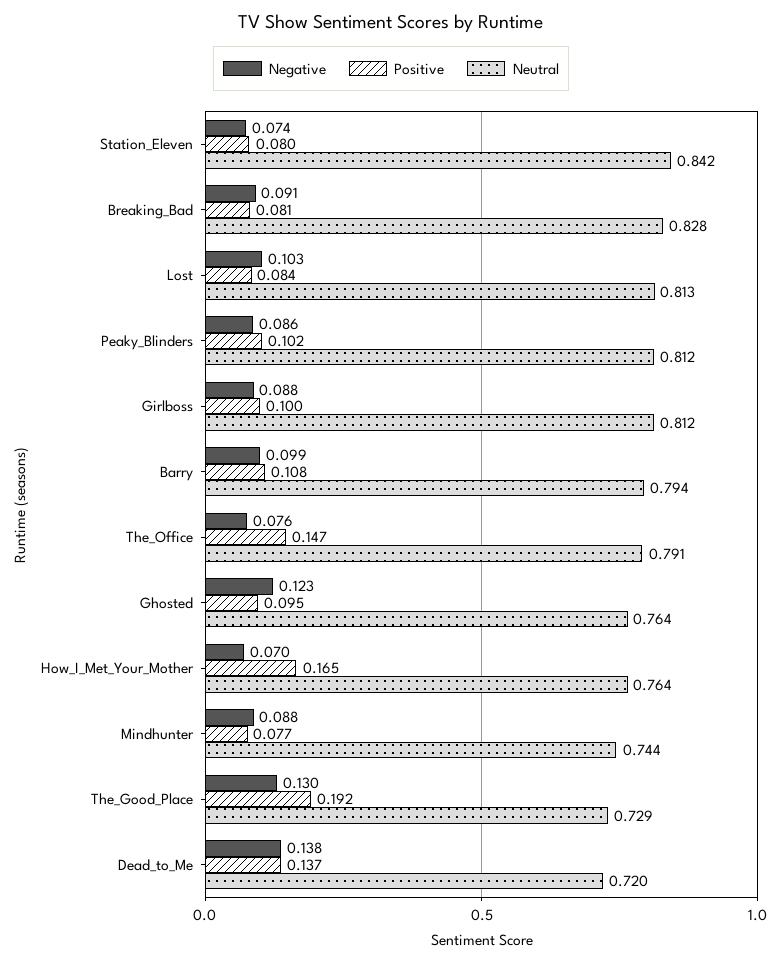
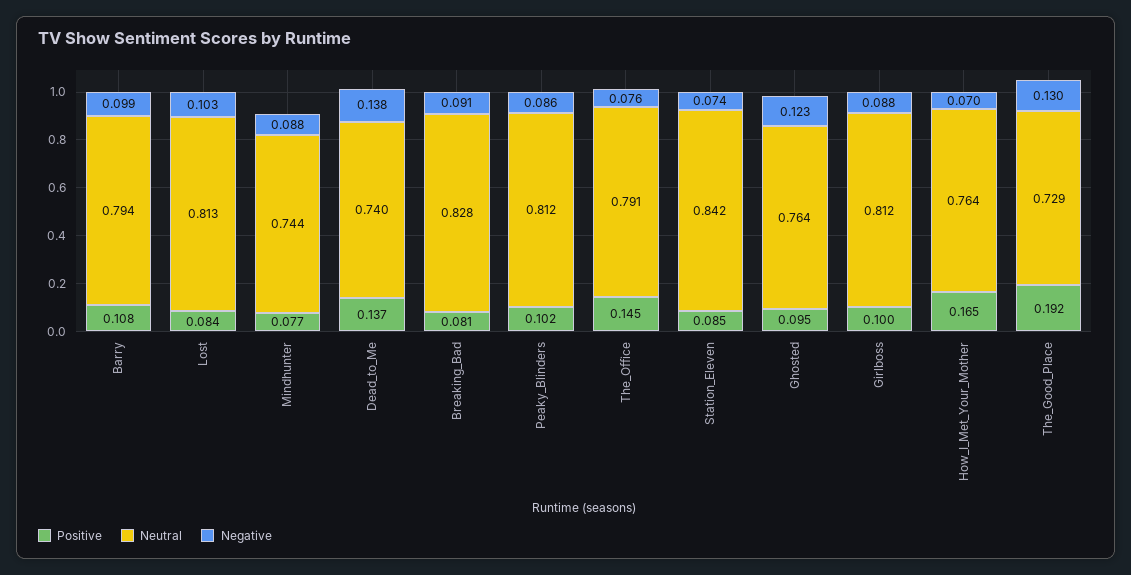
Positive, Station_Eleven: 0.08 -> 0.085
Positive, The_Office: 0.147 -> 0.145
Neutral, Dead_to_Me: 0.72 -> 0.74

